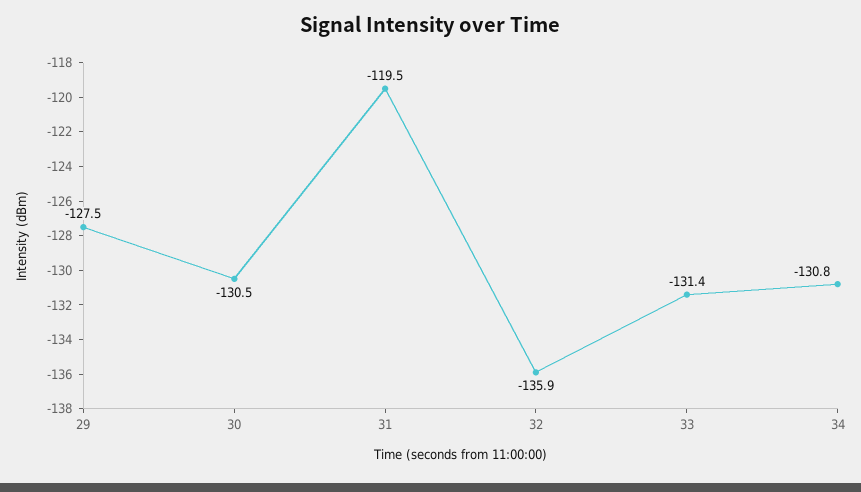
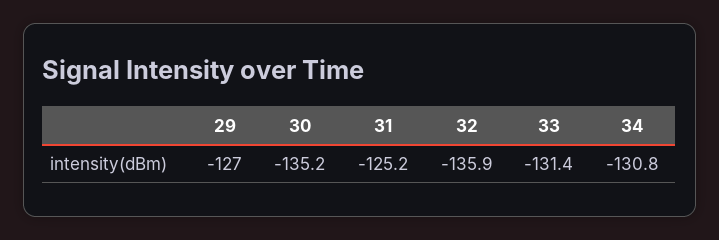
29: -127.5 -> -127
30: -130.5 -> -135.2
31: -119.5 -> -125.2

